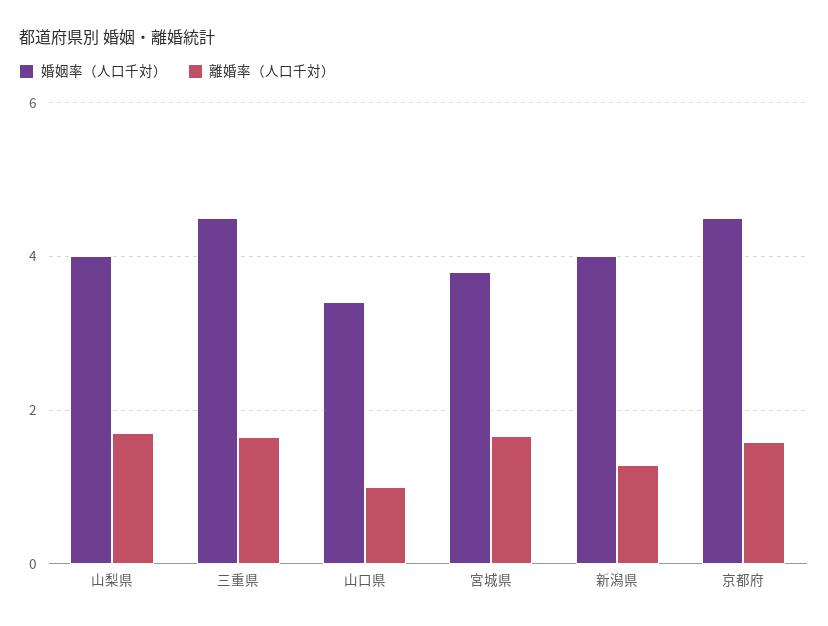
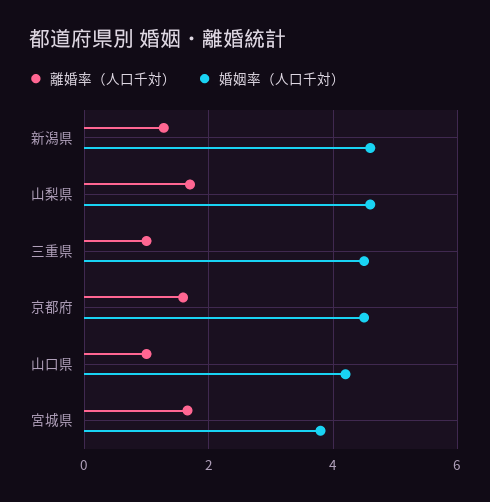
婚姻率（人口千対）, 山梨県: 4 -> 4.6
離婚率（人口千対）, 三重県: 1.6 -> 1
婚姻率（人口千対）, 山口県: 3.4 -> 4.2
婚姻率（人口千対）, 新潟県: 4 -> 4.6

